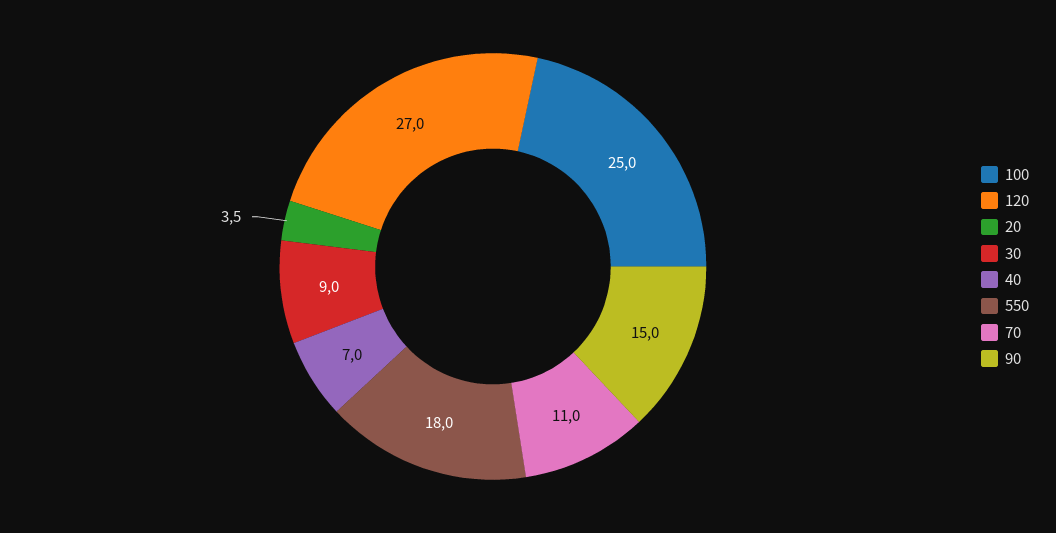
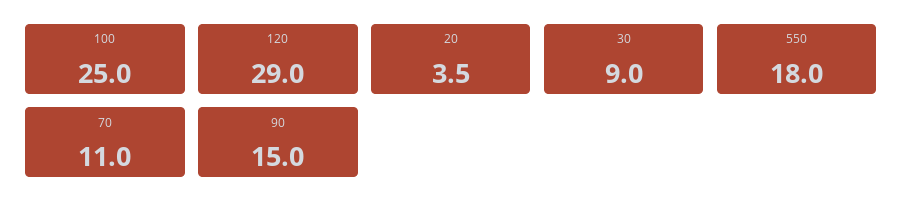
120: 27 -> 29
40: 7 -> none

